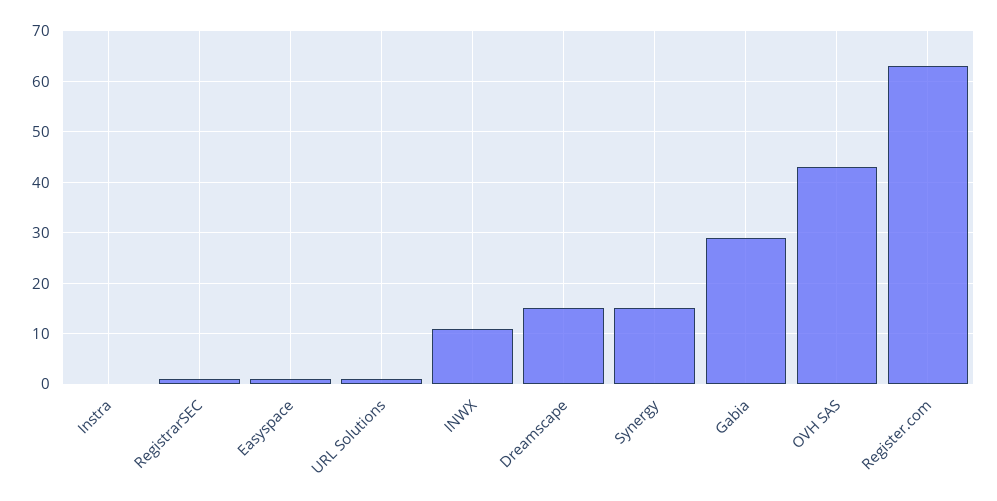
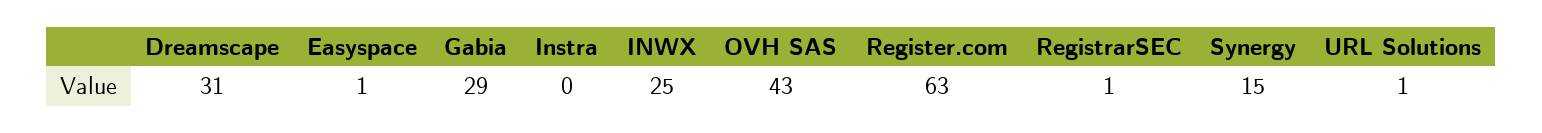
INWX: 10 -> 25
Dreamscape: 15 -> 31

